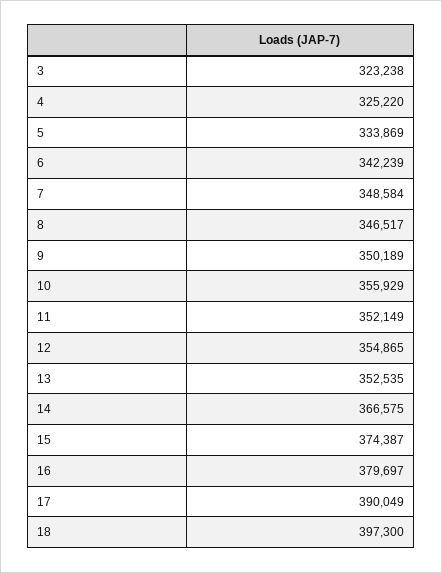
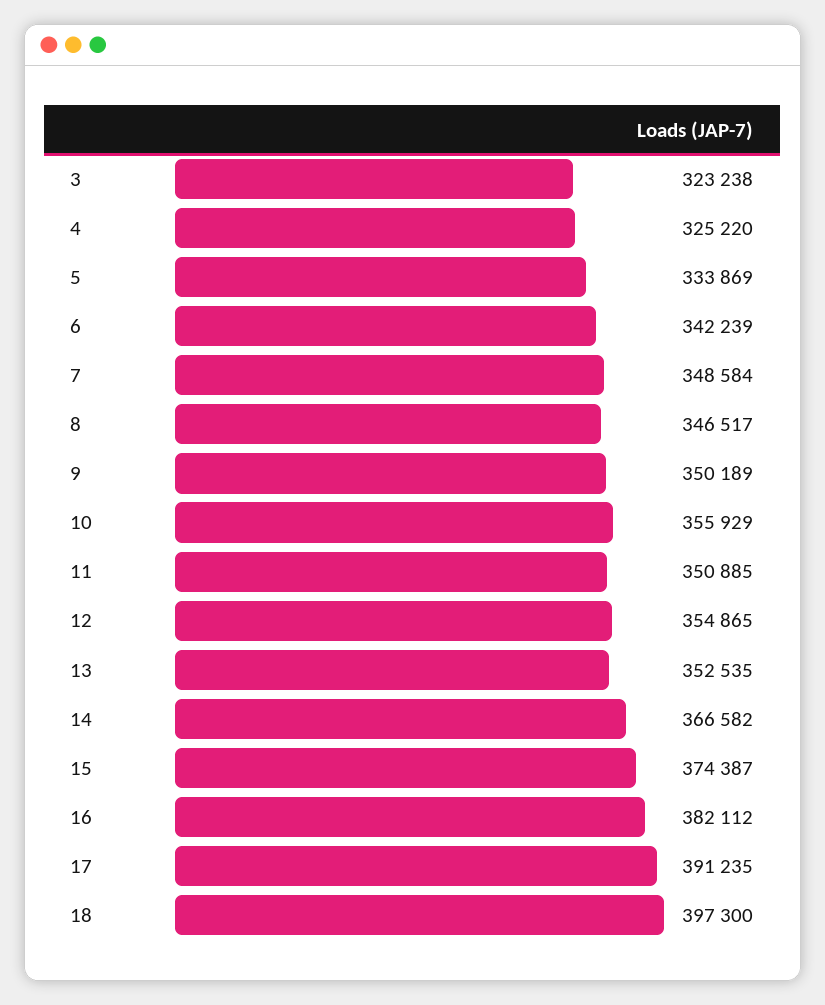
11: 352149 -> 350885
14: 366575 -> 366582
16: 379697 -> 382112
17: 390049 -> 391235

